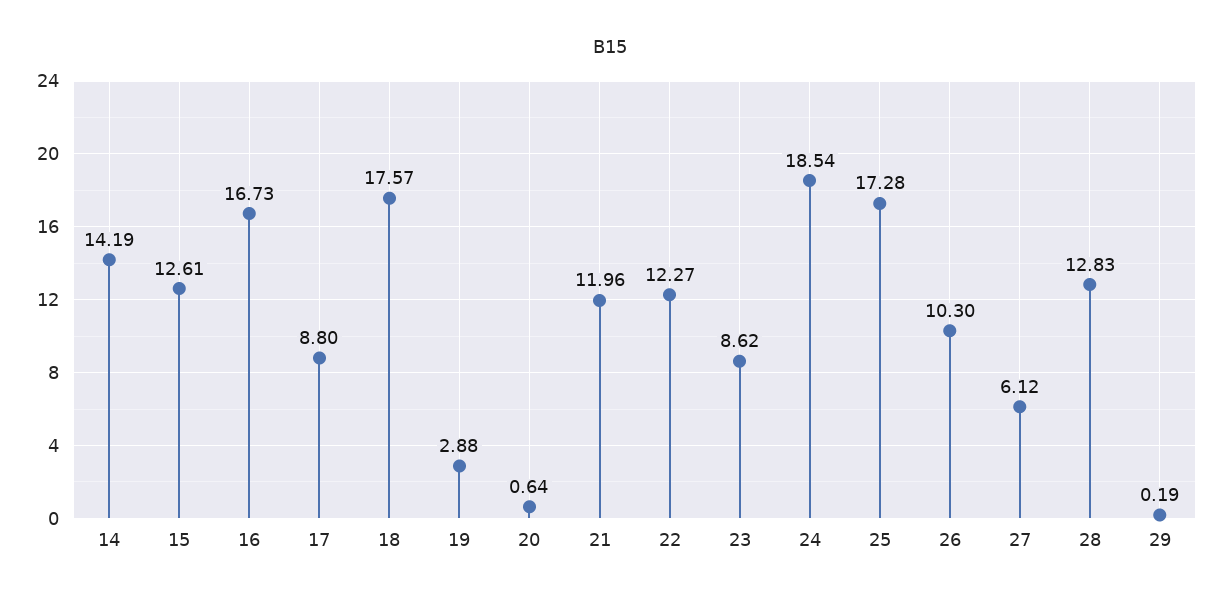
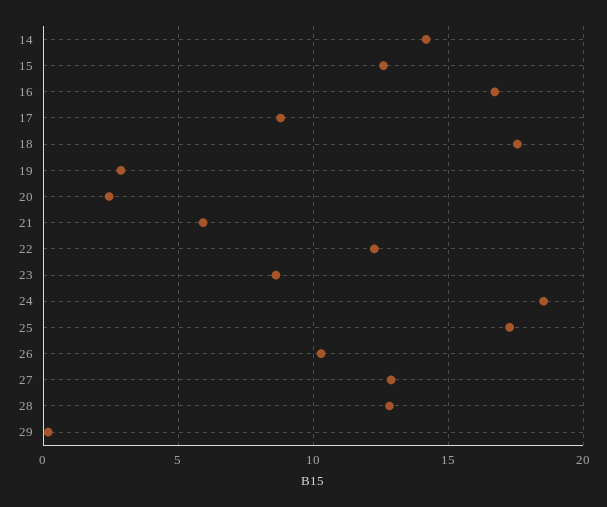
20: 0.64 -> 2.5
21: 11.96 -> 6
27: 6.12 -> 13

